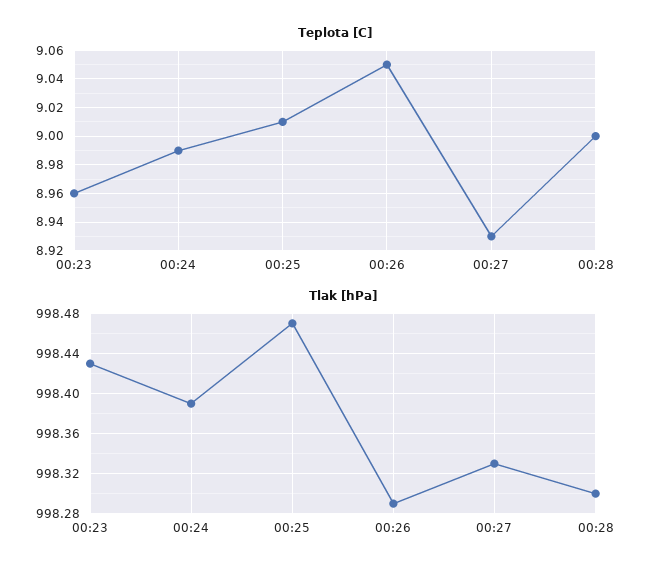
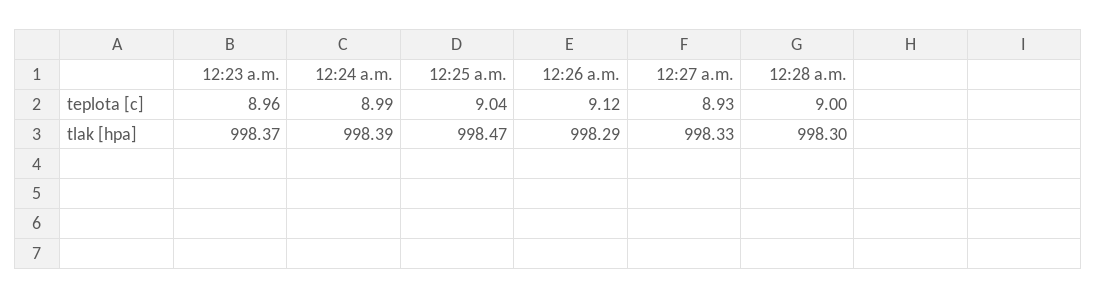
Teplota [C], 00:25: 9.01 -> 9.04
Teplota [C], 00:26: 9.05 -> 9.12
Tlak [hPa], 00:23: 998.43 -> 998.37

